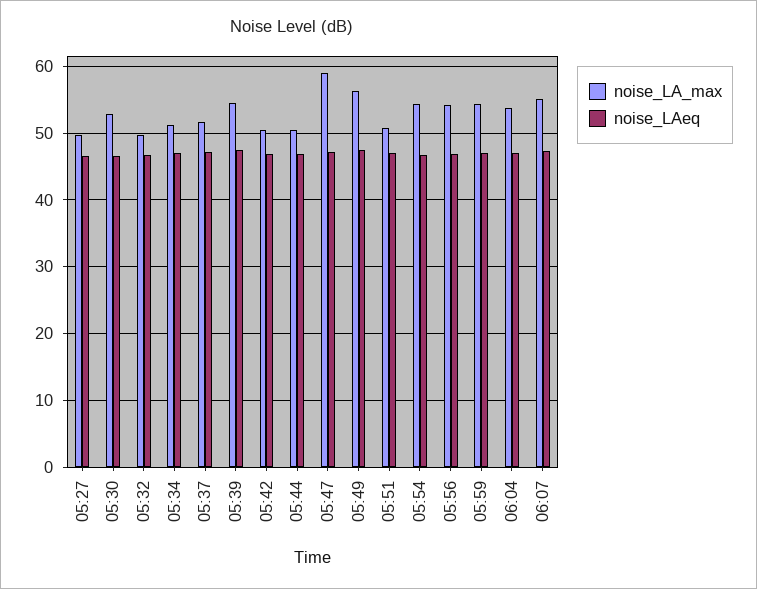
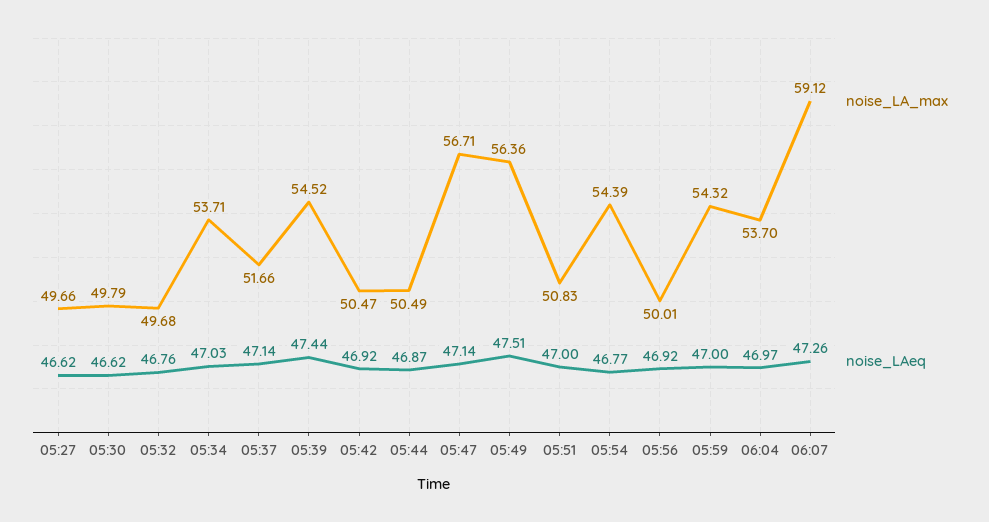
noise_LA_max, 05:30: 53 -> 49.79
noise_LA_max, 05:34: 51 -> 53.71
noise_LA_max, 05:47: 59 -> 56.71
noise_LA_max, 05:56: 54 -> 50.01
noise_LA_max, 06:07: 55 -> 59.12

